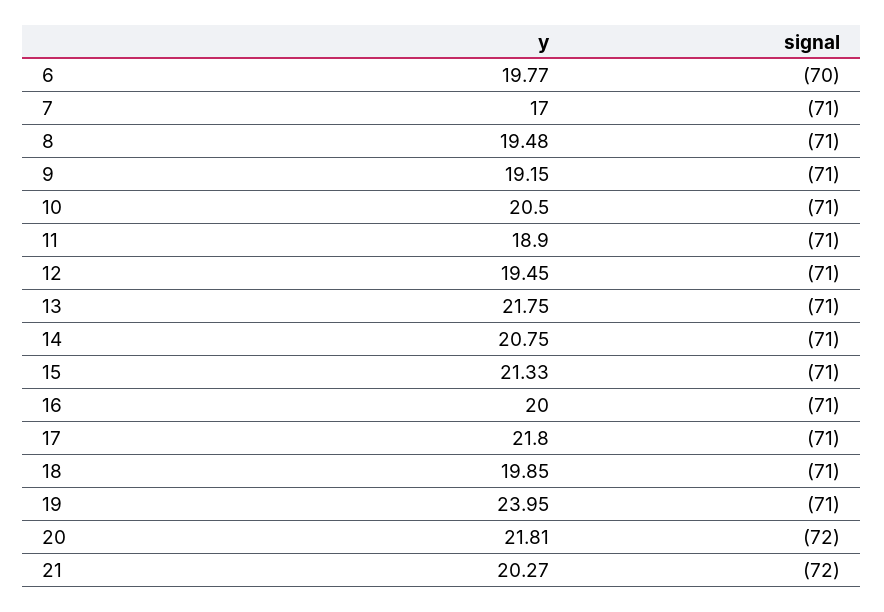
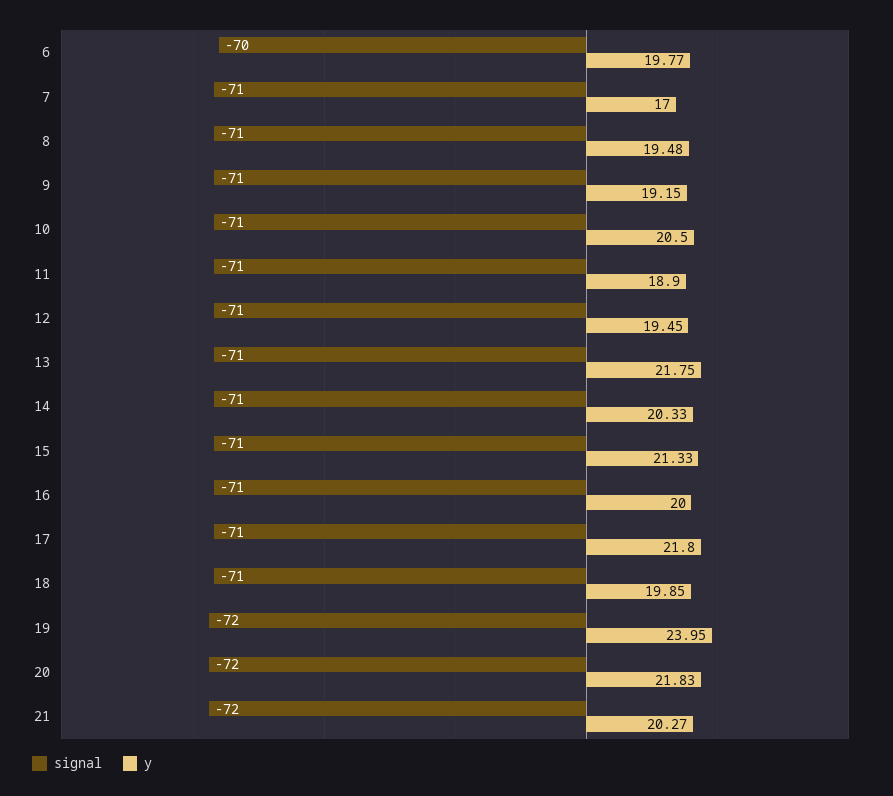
y, 14: 20.75 -> 20.33
signal, 19: -71 -> -72
y, 20: 21.81 -> 21.83

